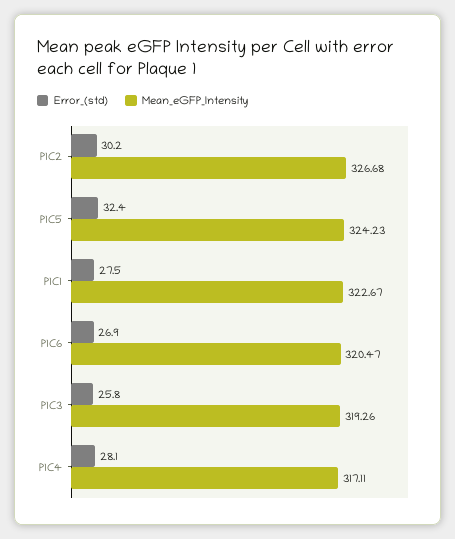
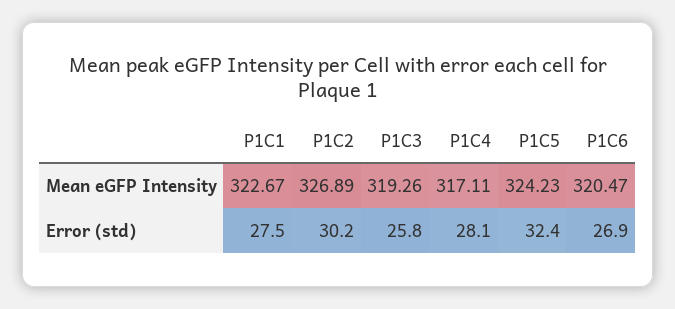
Mean_eGFP_Intensity, P1C2: 326.68 -> 326.89

